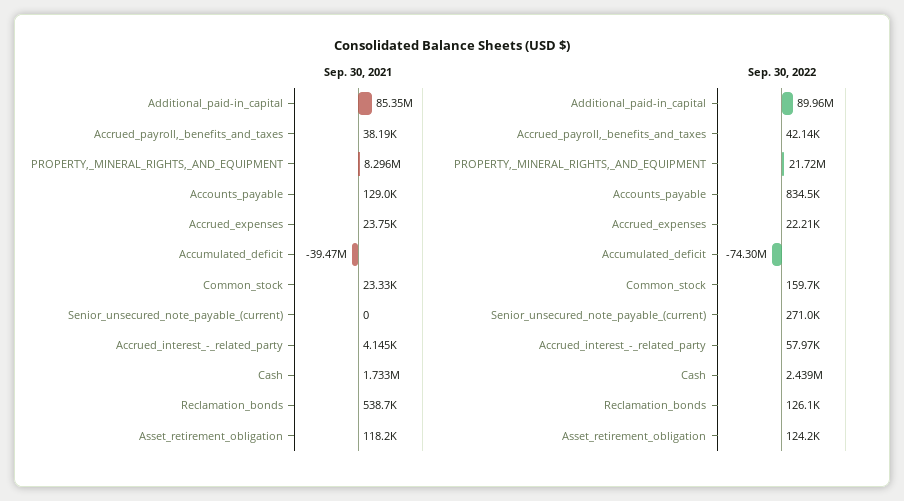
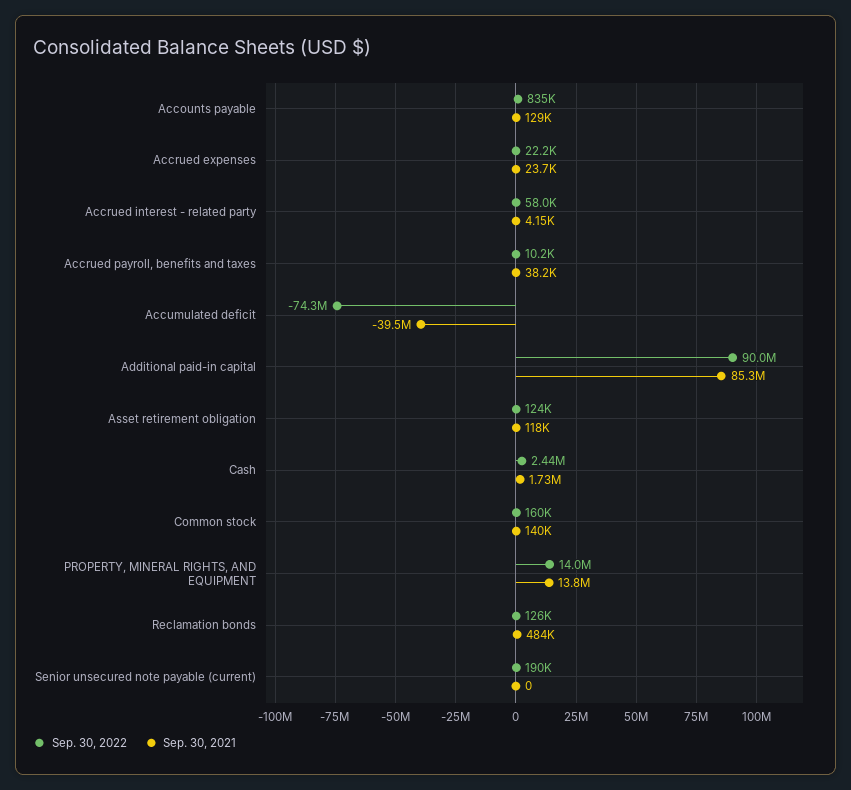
Sep. 30, 2021, PROPERTY,_MINERAL_RIGHTS,_AND_EQUIPMENT: 8296000 -> 13800000
Sep. 30, 2021, Common_stock: 23330 -> 140000
Sep. 30, 2021, Reclamation_bonds: 538700 -> 484000
Sep. 30, 2022, Accrued_payroll,_benefits_and_taxes: 42140 -> 10200
Sep. 30, 2022, PROPERTY,_MINERAL_RIGHTS,_AND_EQUIPMENT: 21720000 -> 14000000
Sep. 30, 2022, Senior_unsecured_note_payable_(current): 271000 -> 190000

